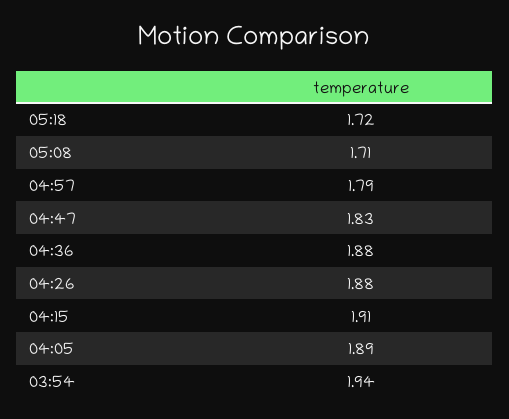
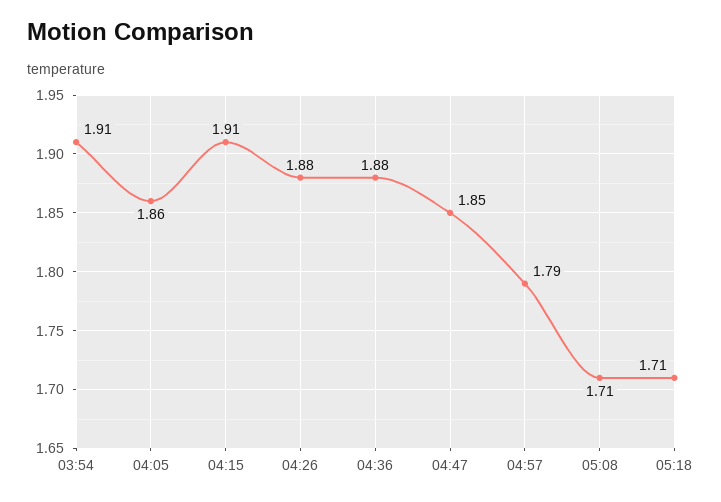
05:18: 1.72 -> 1.71
04:47: 1.83 -> 1.85
04:05: 1.89 -> 1.86
03:54: 1.94 -> 1.91

